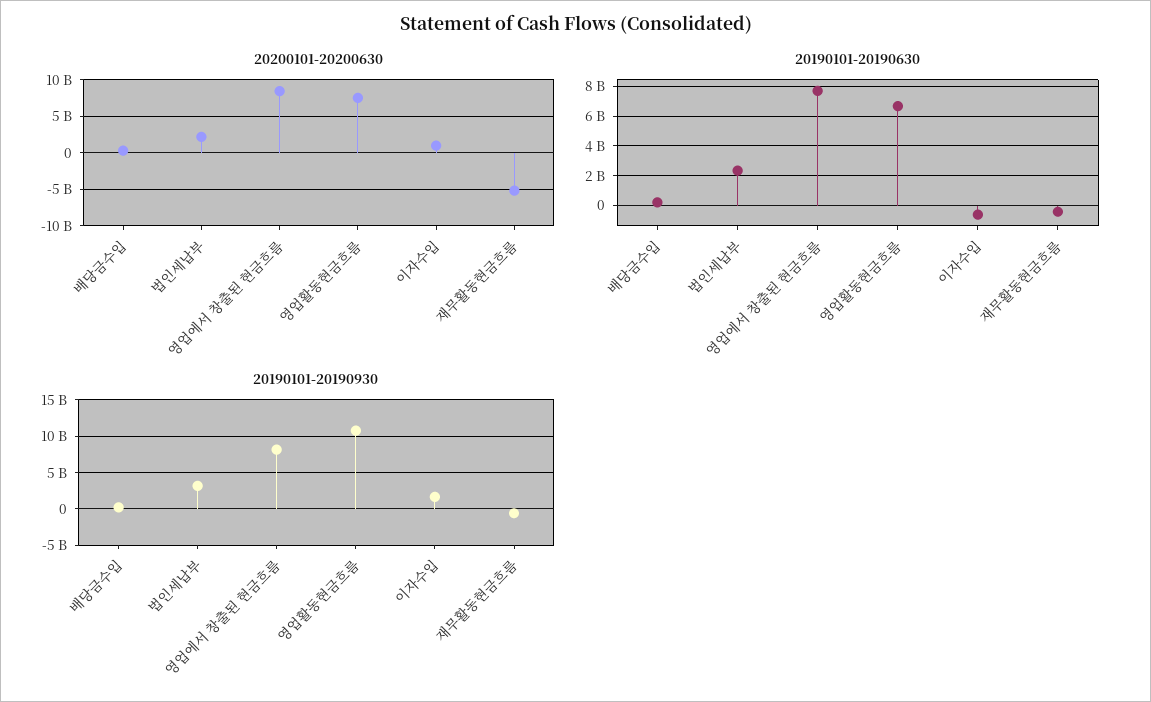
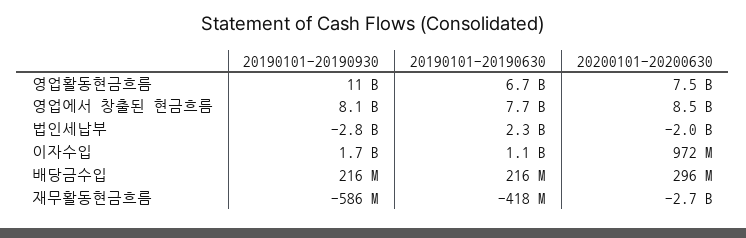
20200101-20200630, 법인세납부: 2000000000 -> -2000000000
20200101-20200630, 재무활동현금흐름: -5000000000 -> -2700000000
20190101-20190630, 이자수입: -500000000 -> 1100000000
20190101-20190930, 법인세납부: 3000000000 -> -2800000000

